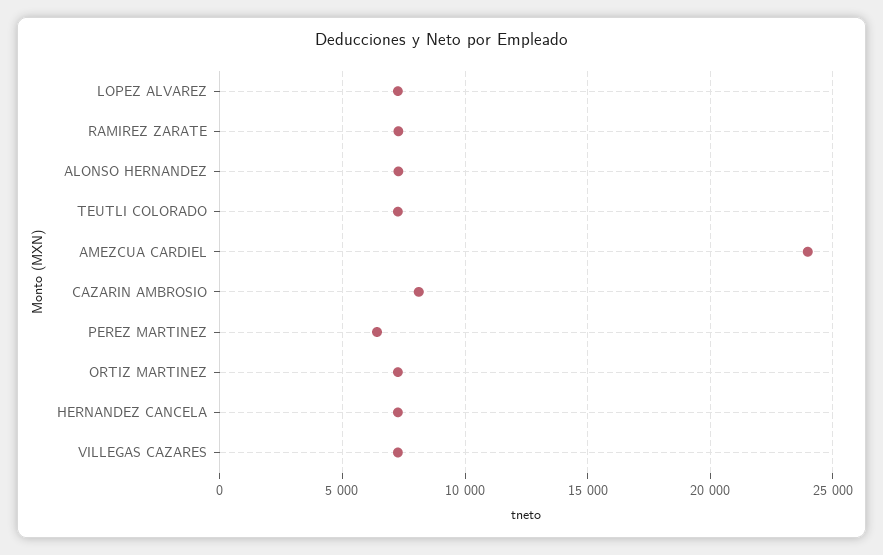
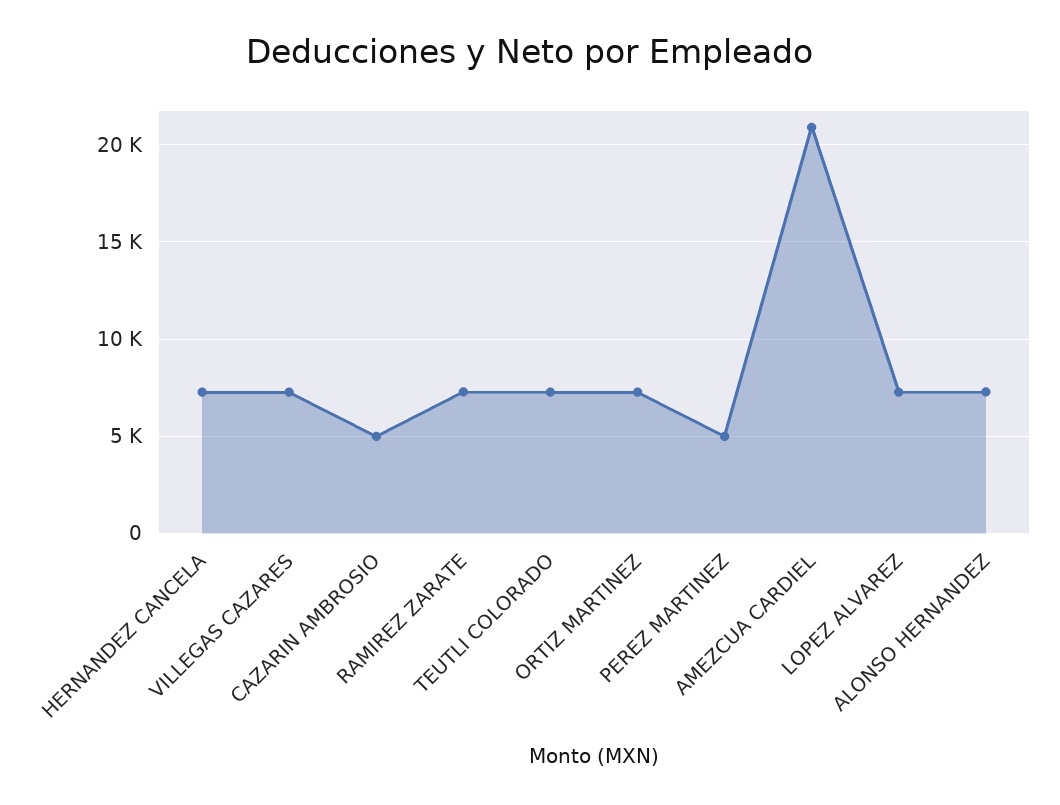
AMEZCUA CARDIEL: 24000 -> 21000
CAZARIN AMBROSIO: 8000 -> 5000
PEREZ MARTINEZ: 6500 -> 5000

